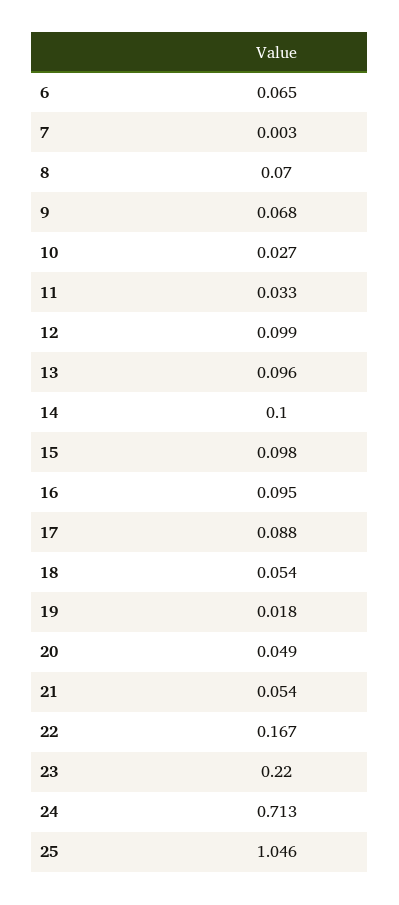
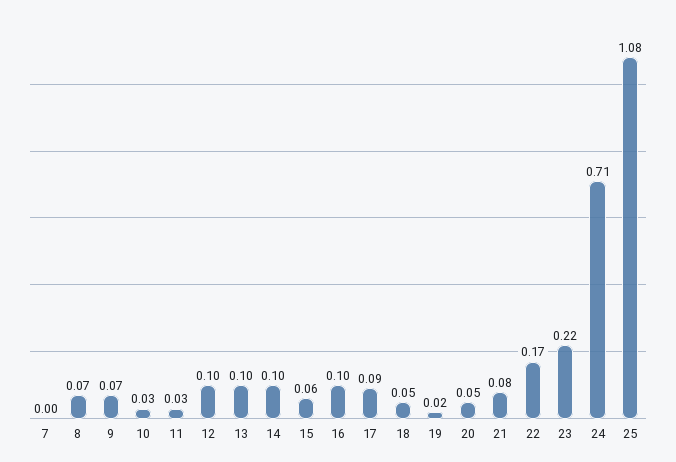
6: 0.065 -> none
15: 0.098 -> 0.06
21: 0.054 -> 0.08
25: 1.046 -> 1.08

